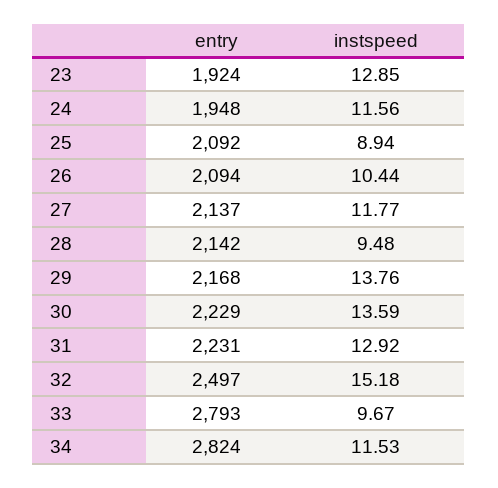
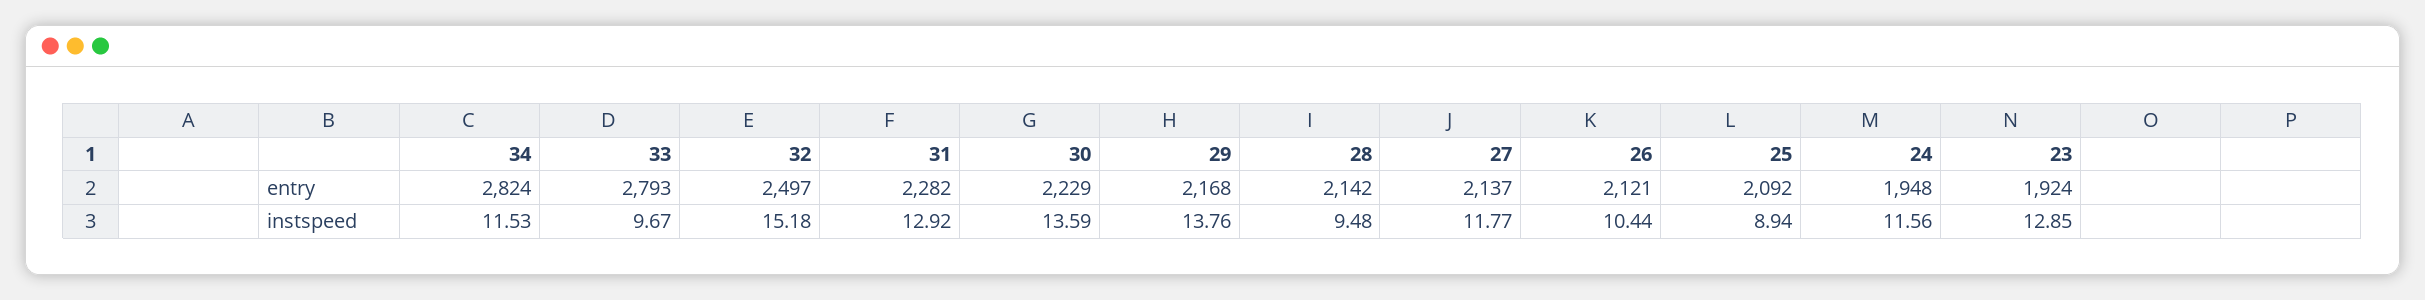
entry, 26: 2094 -> 2121
entry, 31: 2231 -> 2282

